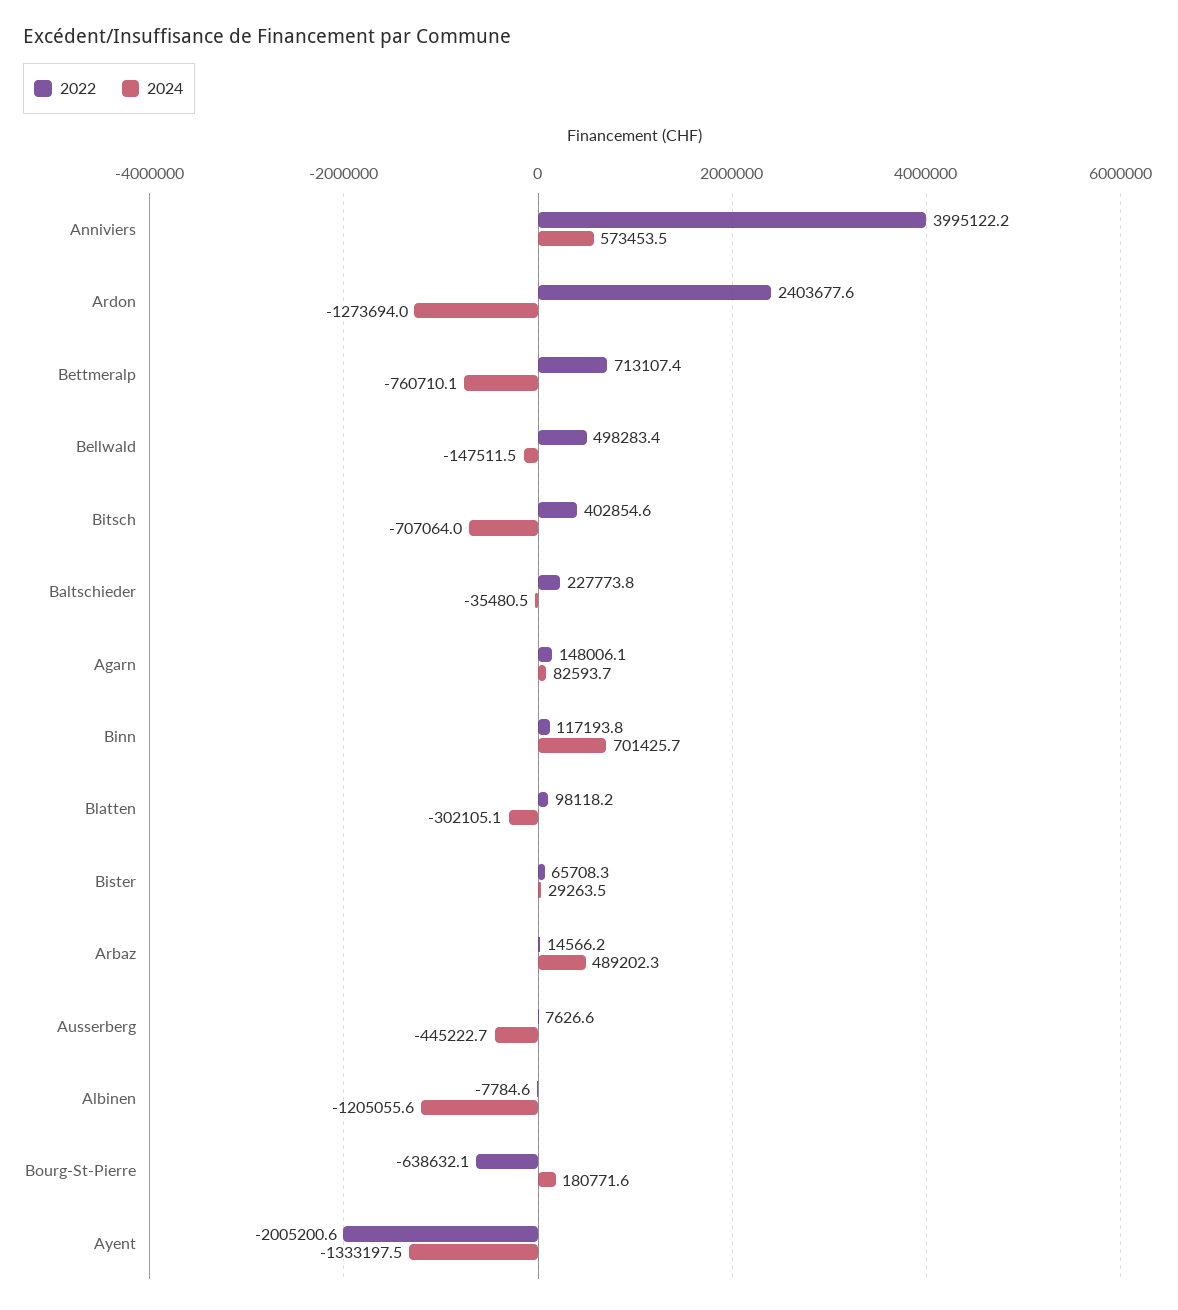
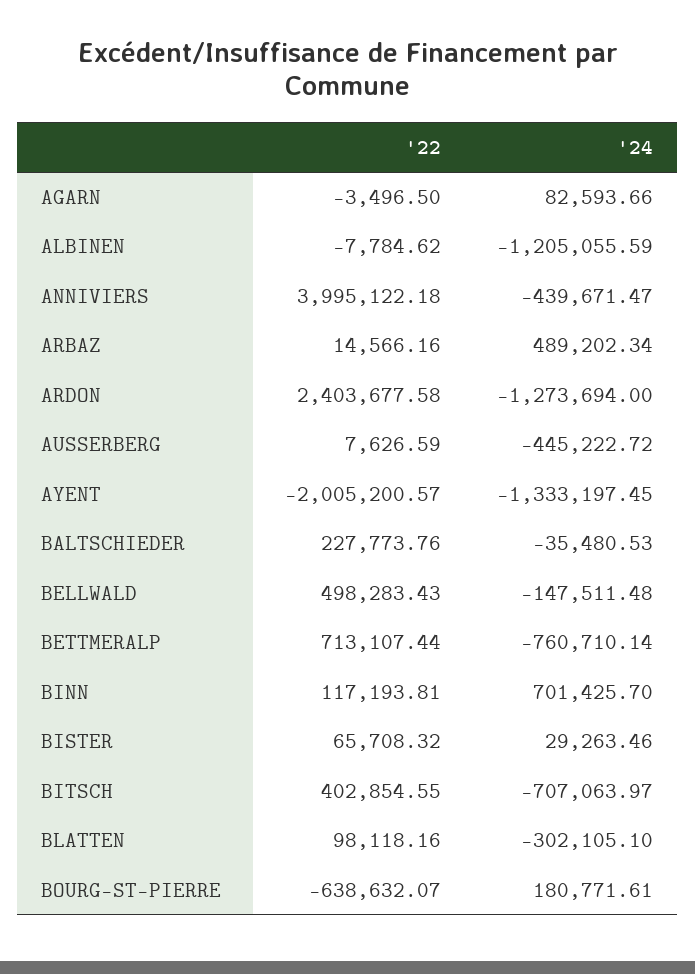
2024, Anniviers: 573453.5 -> -439671.47
2022, Agarn: 148006.1 -> -3496.5

